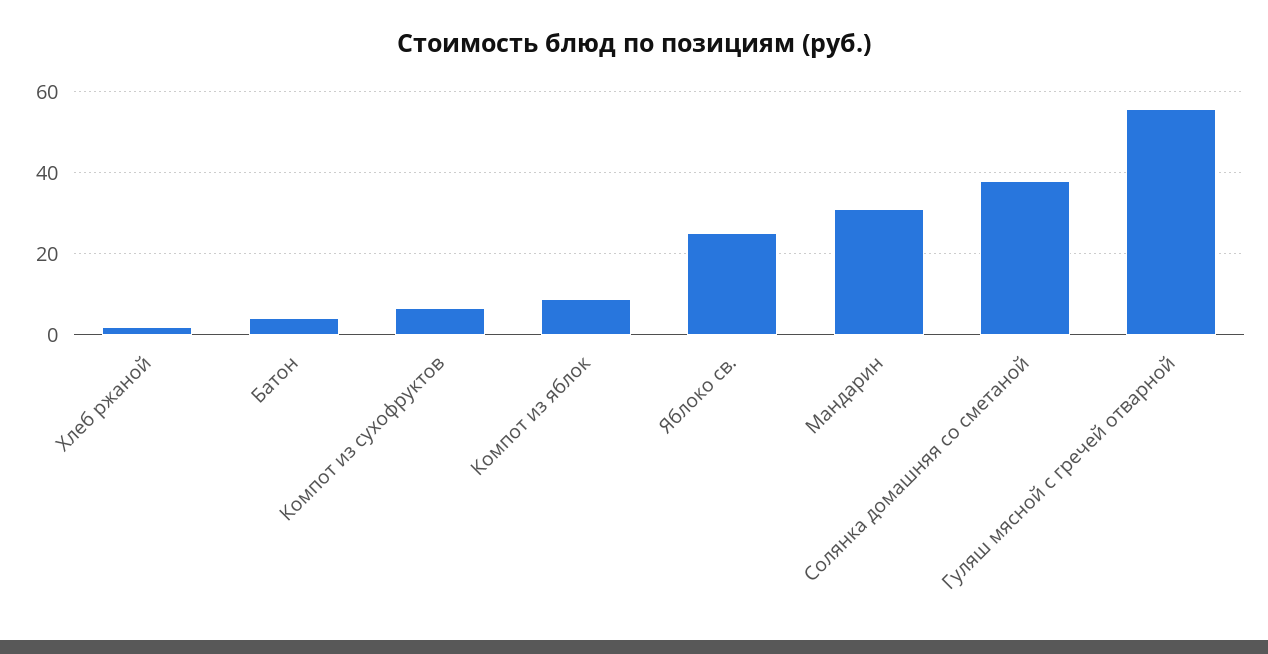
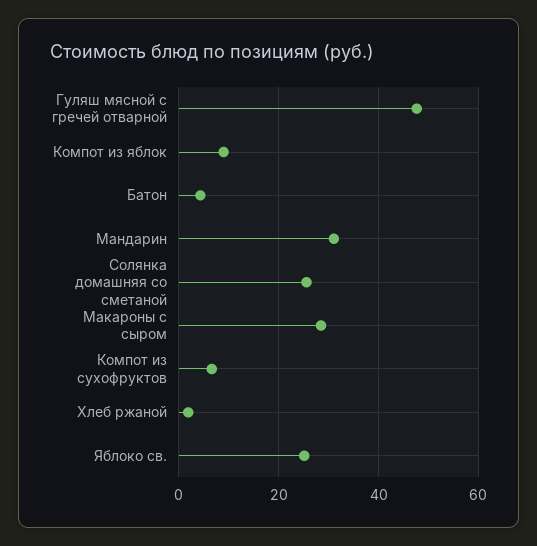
Солянка домашняя со сметаной: 38 -> 26
Гуляш мясной с гречей отварной: 56 -> 48
Макароны с сыром: none -> 28

